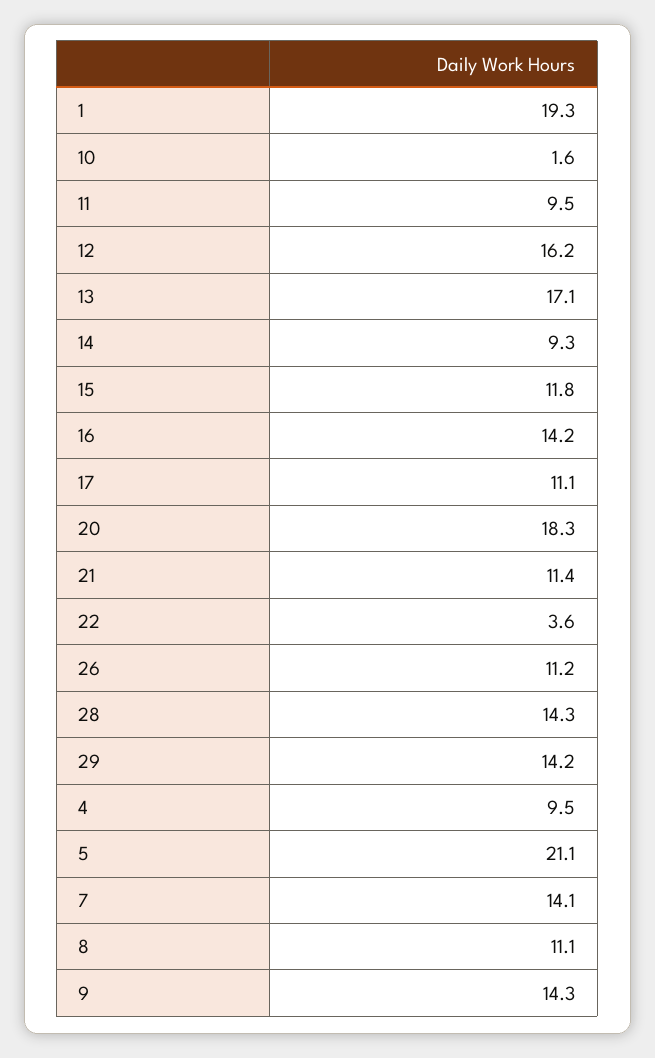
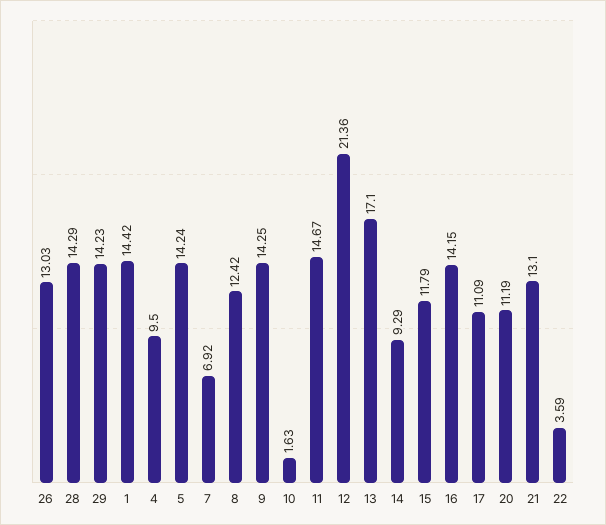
1: 19.3 -> 14.42
11: 9.5 -> 14.67
12: 16.2 -> 21.36
20: 18.3 -> 11.19
21: 11.4 -> 13.1
26: 11.2 -> 13.03
5: 21.1 -> 14.24
7: 14.1 -> 6.92
8: 11.1 -> 12.42

